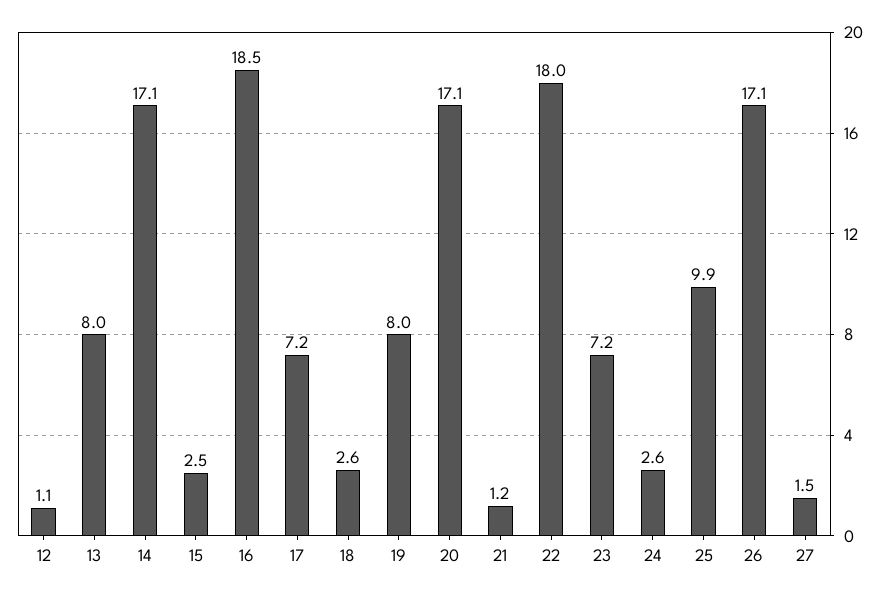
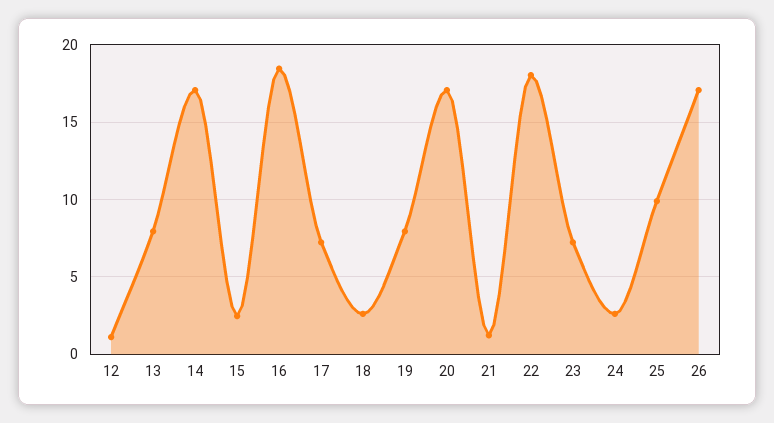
27: 1.5 -> none

